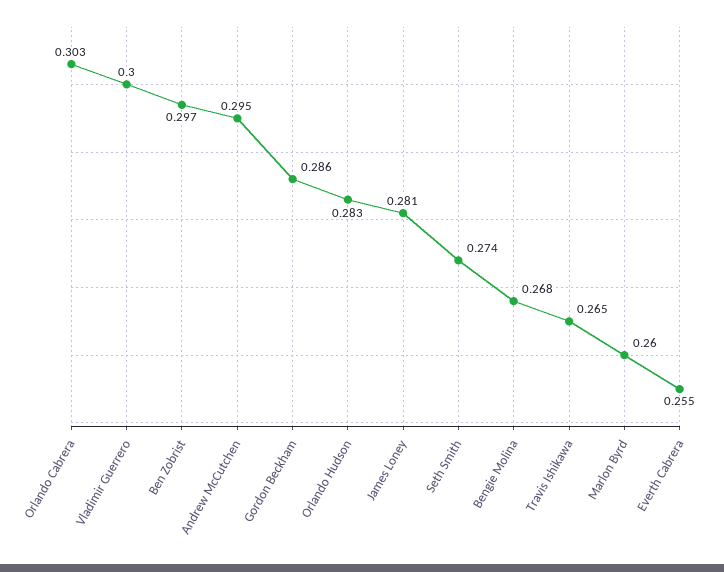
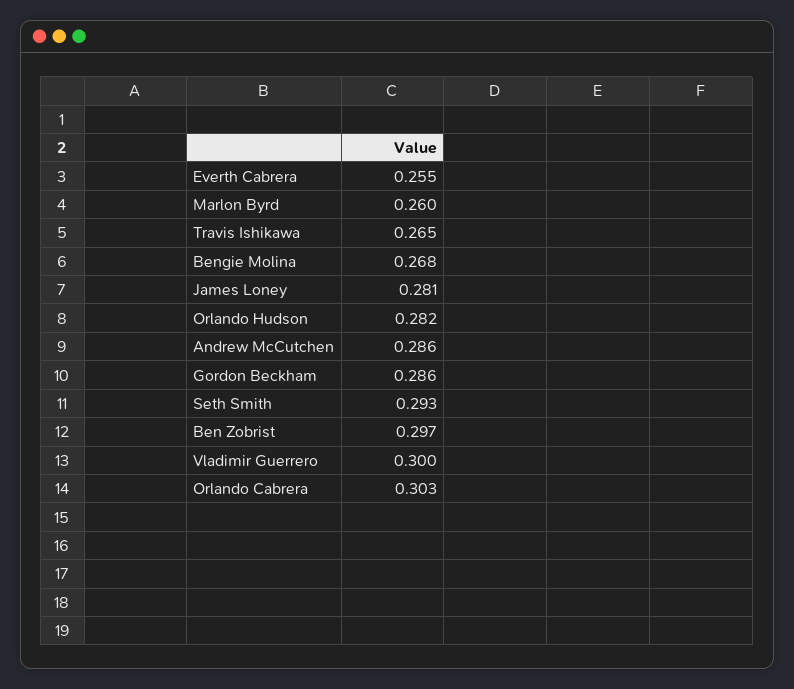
Andrew McCutchen: 0.295 -> 0.286
Orlando Hudson: 0.283 -> 0.282
Seth Smith: 0.274 -> 0.293

